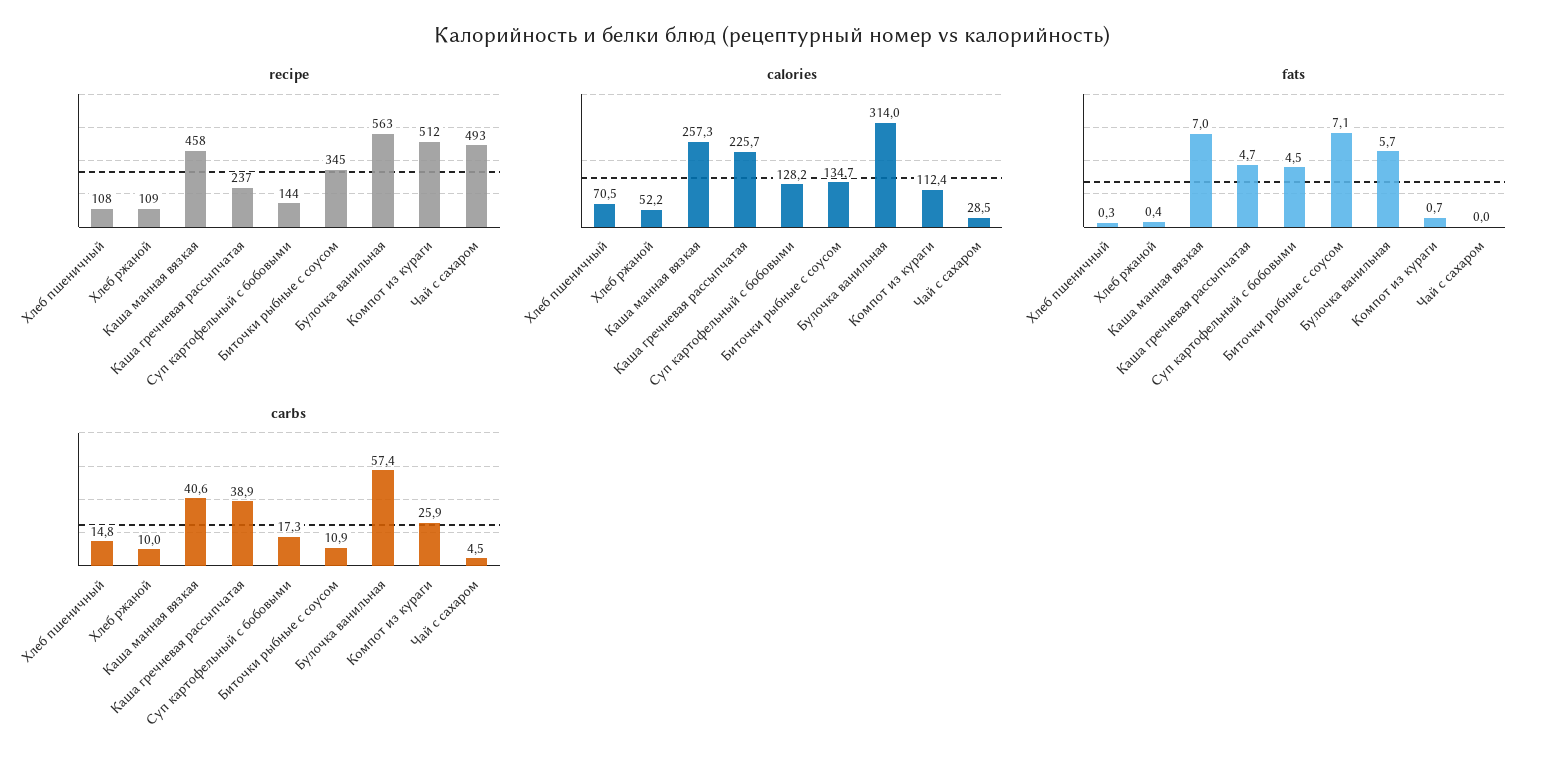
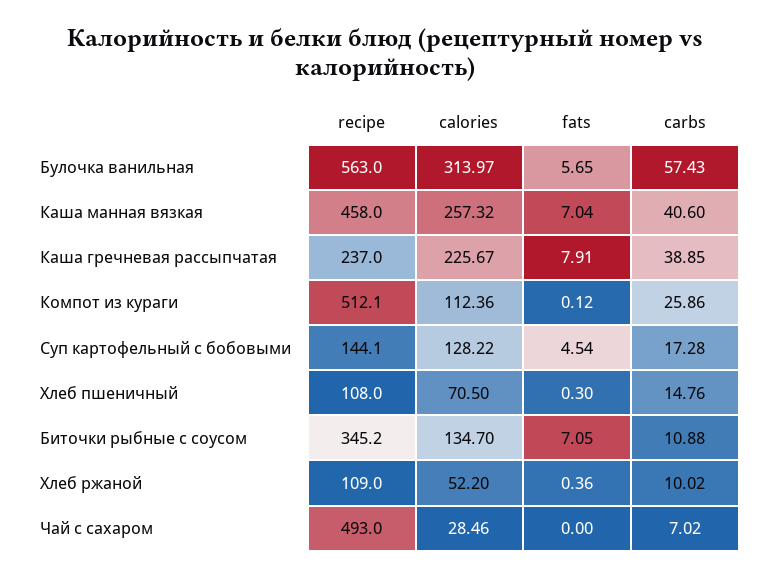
fats, Каша гречневая рассыпчатая: 4.7 -> 7.91
fats, Компот из кураги: 0.7 -> 0.12
carbs, Чай с сахаром: 4.5 -> 7.02

